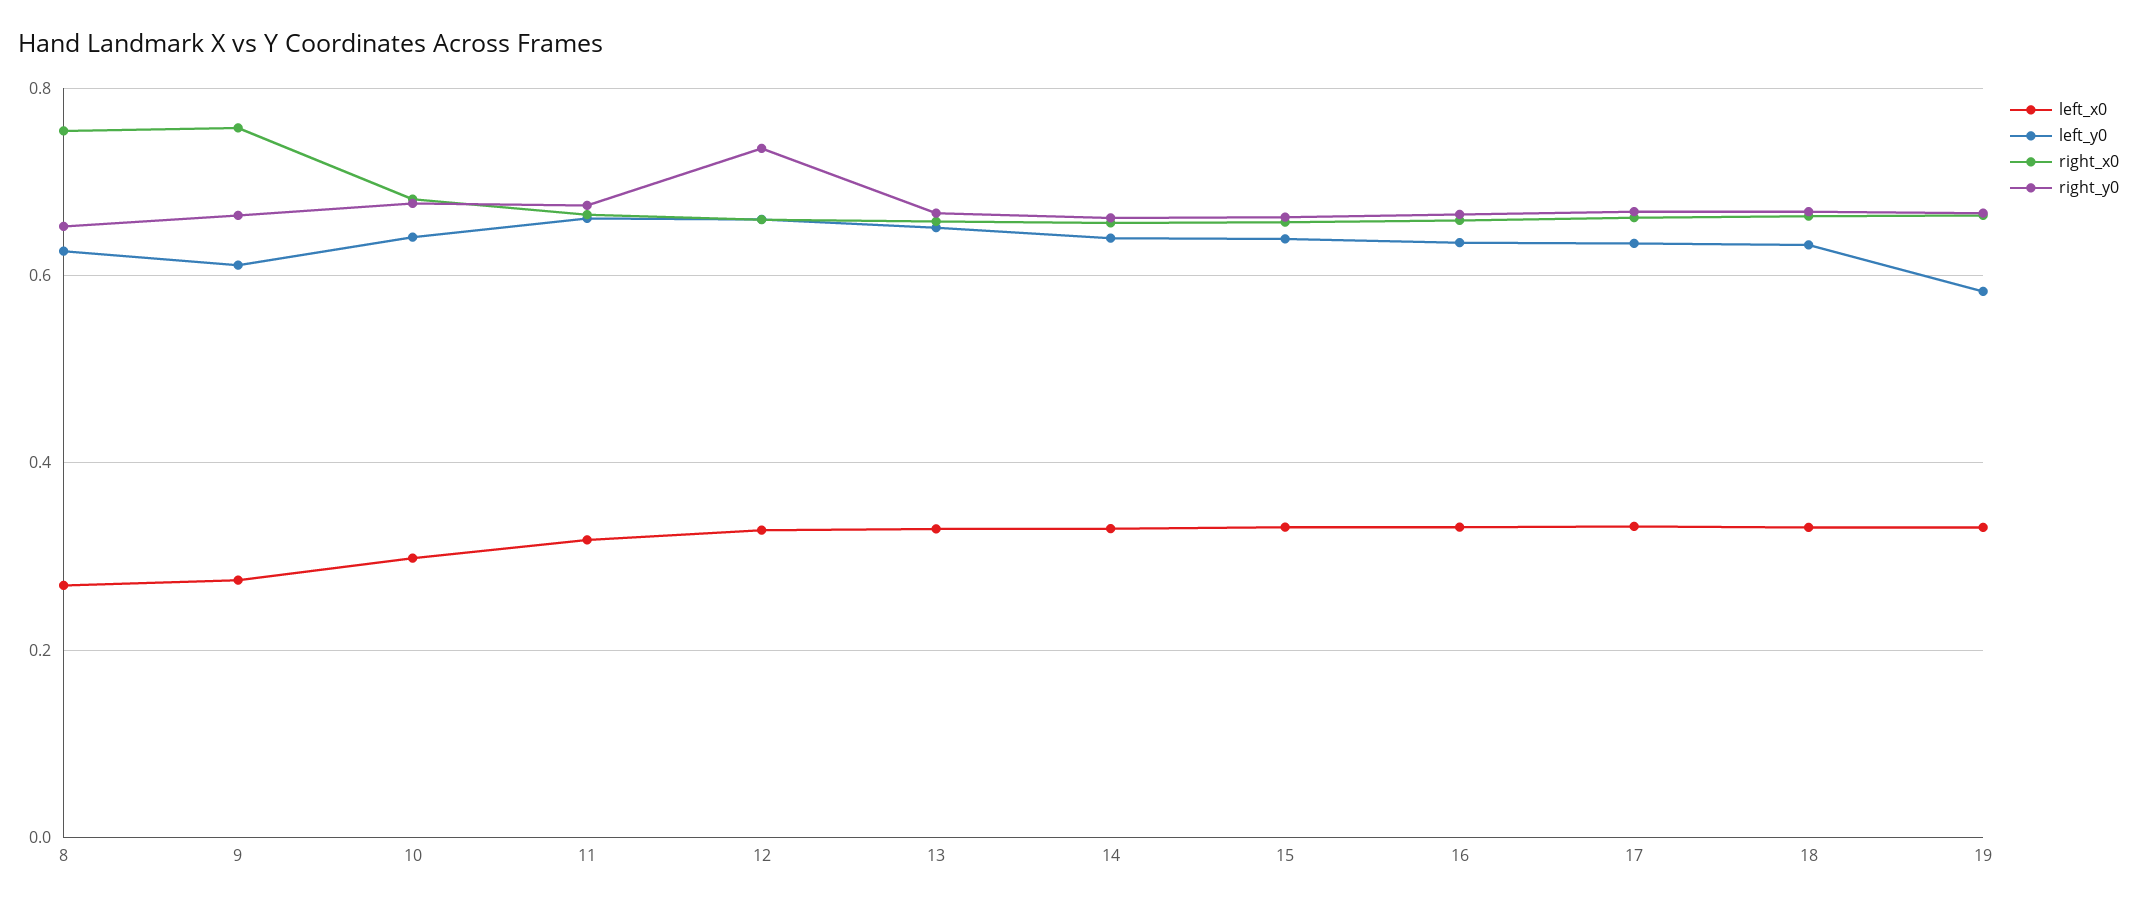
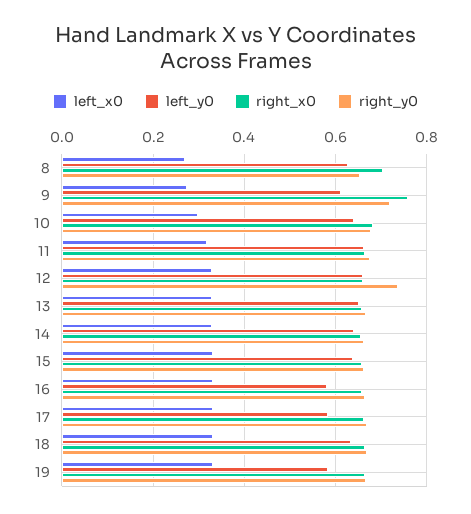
right_x0, 8: 0.76 -> 0.7
right_y0, 9: 0.66 -> 0.72
left_y0, 16: 0.64 -> 0.58
left_y0, 17: 0.64 -> 0.58

